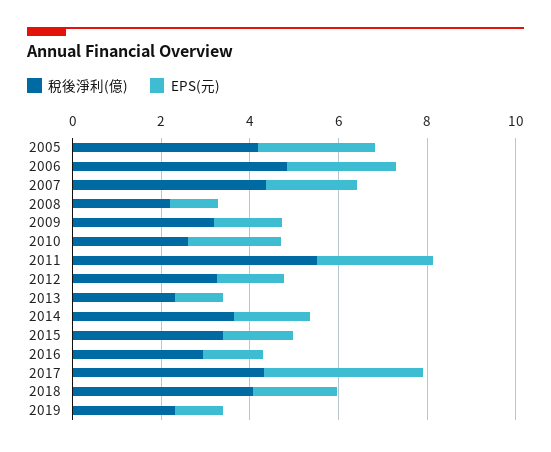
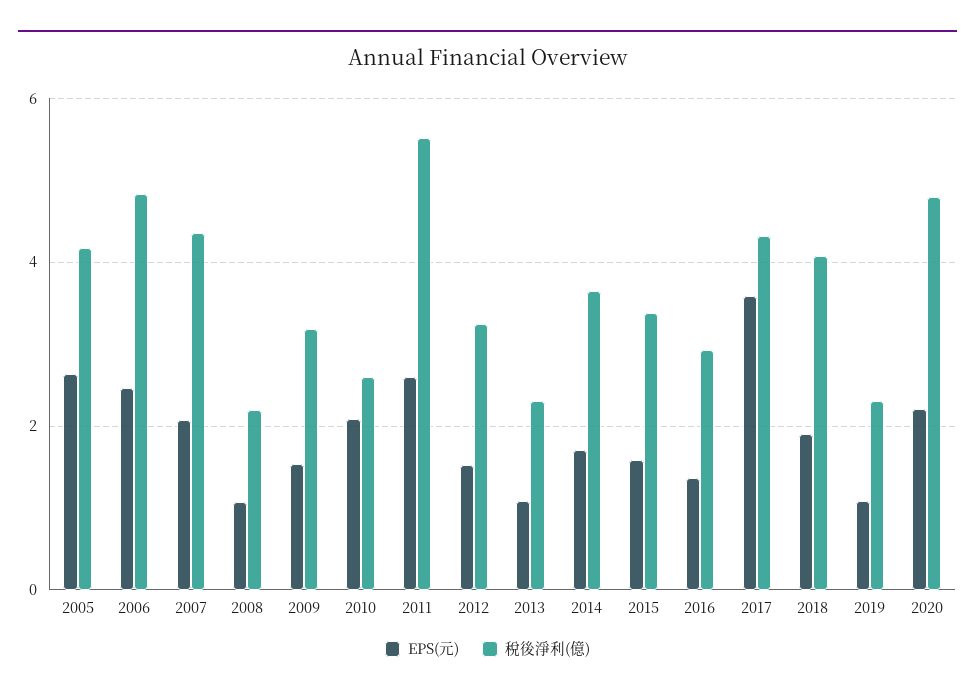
EPS(元), 2020: none -> 2.2
稅後淨利(億), 2020: none -> 4.8

